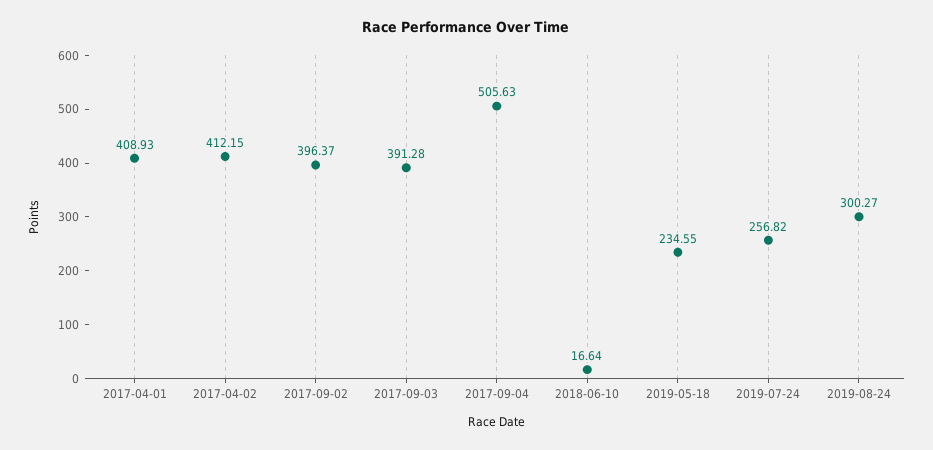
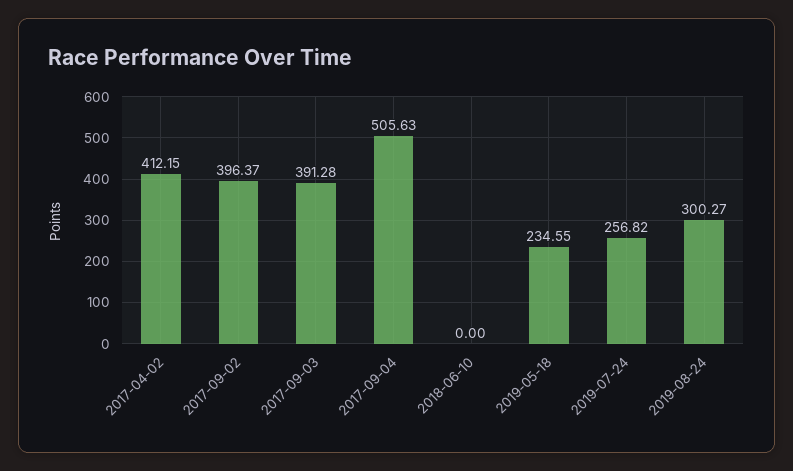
2017-04-01: 408.93 -> none
2018-06-10: 16.64 -> 0

